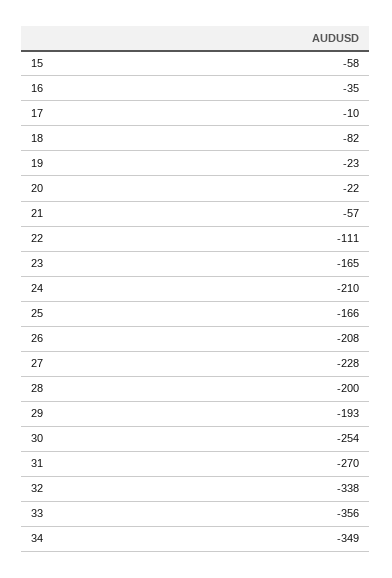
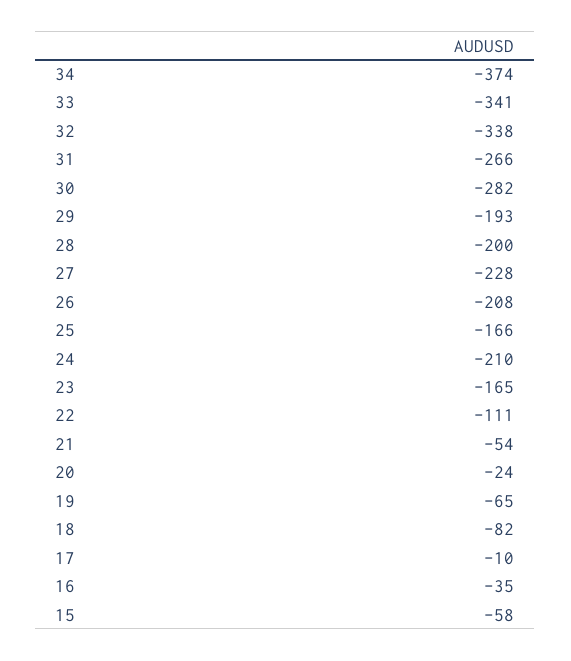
19: -23 -> -65
20: -22 -> -24
21: -57 -> -54
30: -254 -> -282
31: -270 -> -266
33: -356 -> -341
34: -349 -> -374

